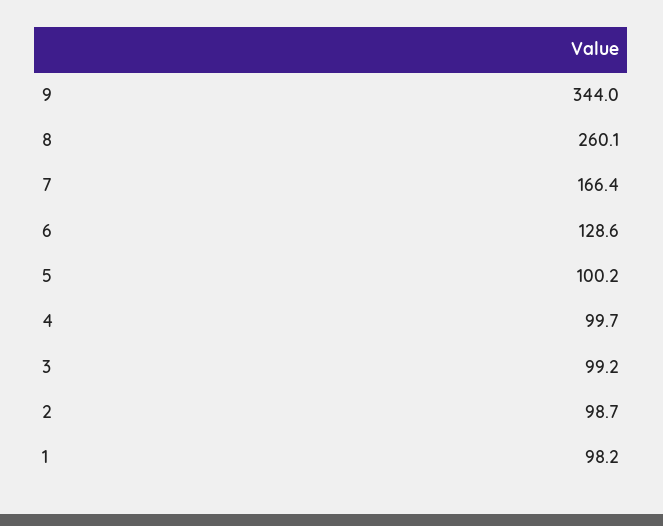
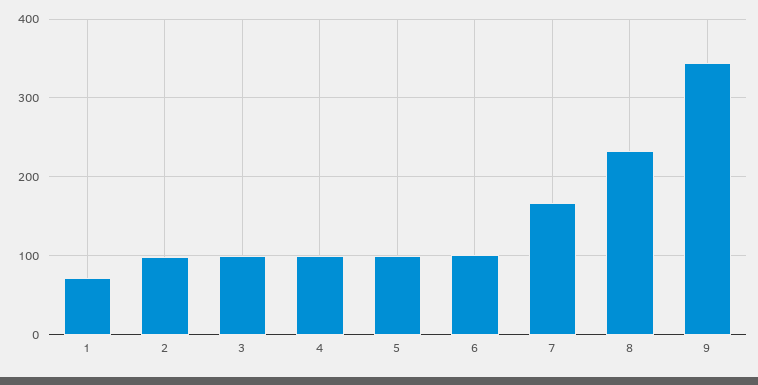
8: 260.1 -> 230
6: 128.6 -> 100
1: 98.2 -> 70

